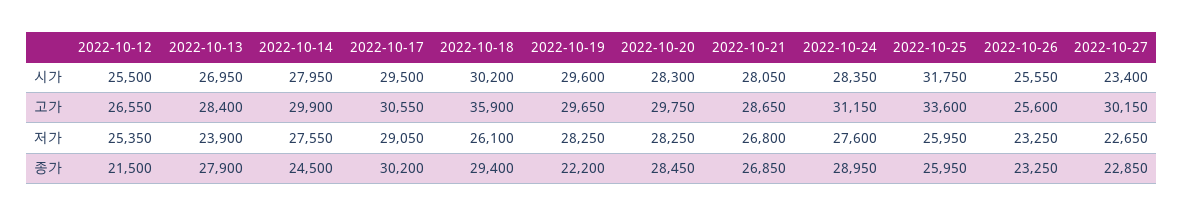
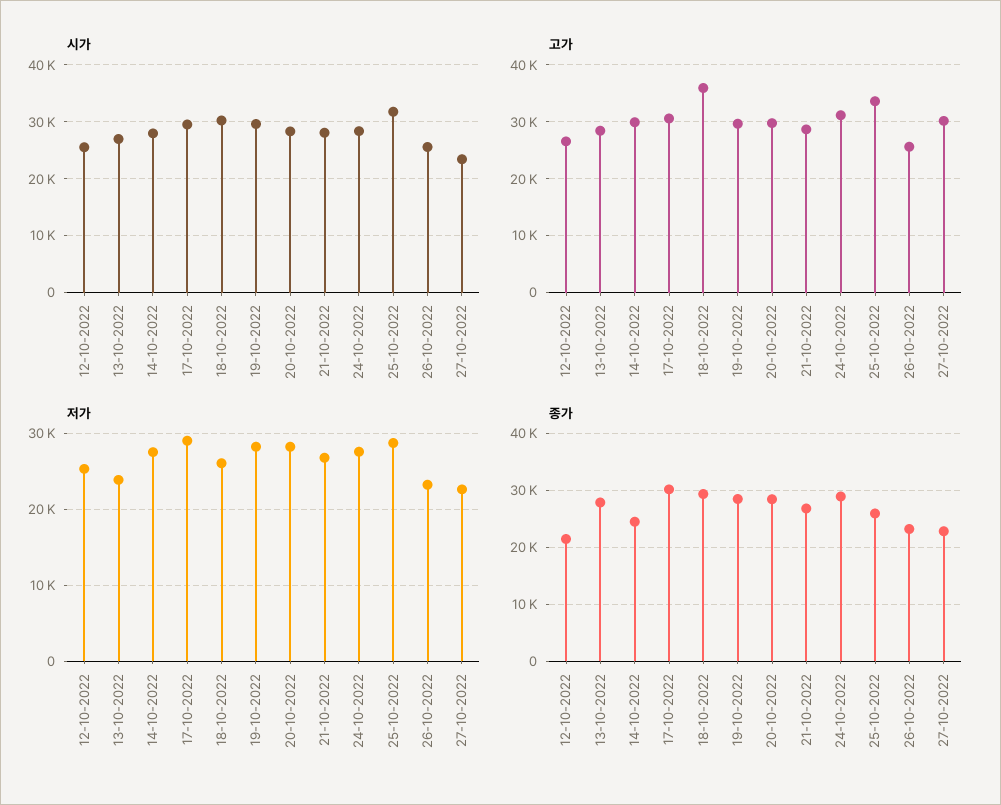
저가, 2022-10-25: 25950 -> 29000
종가, 2022-10-19: 22200 -> 28000

